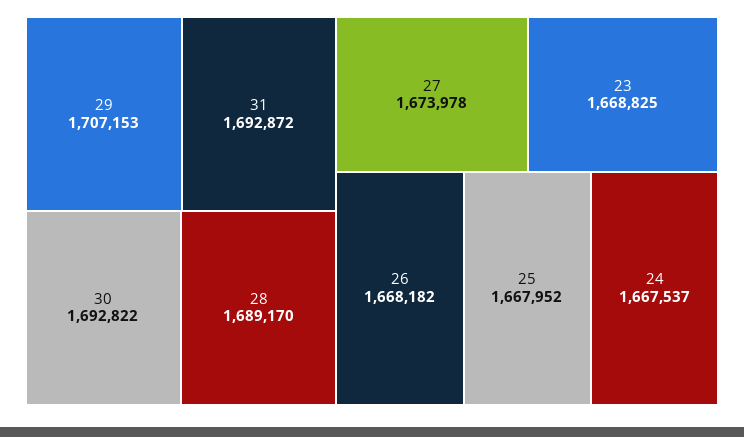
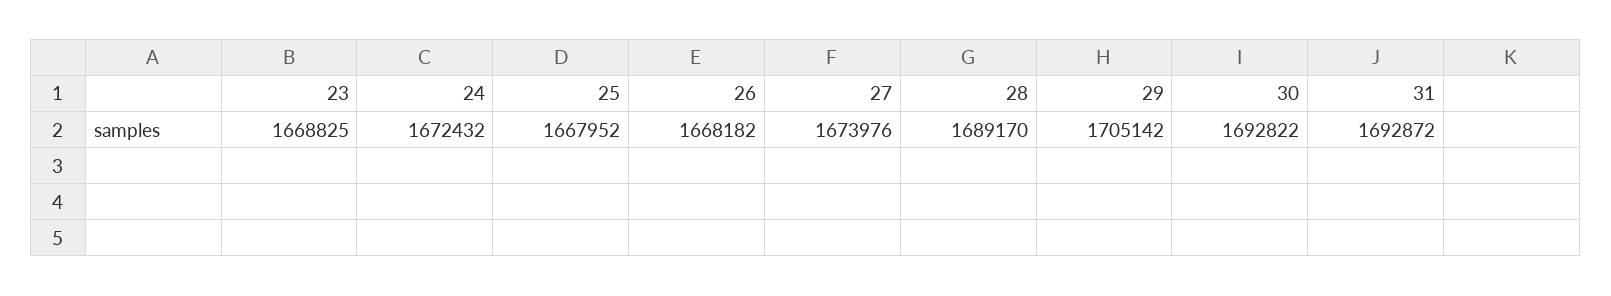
29: 1707153 -> 1705142
27: 1673978 -> 1673976
24: 1667537 -> 1672432

